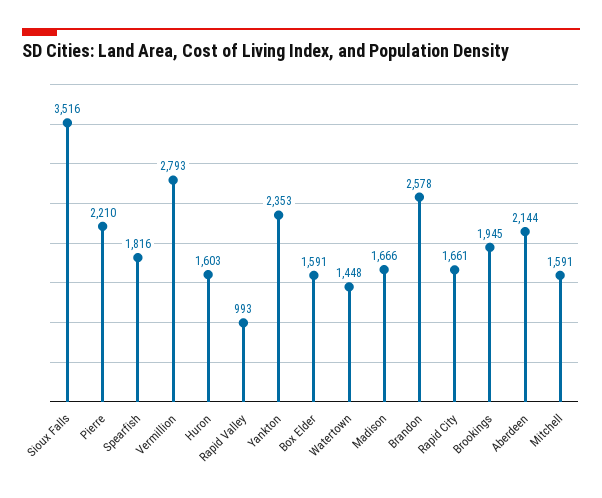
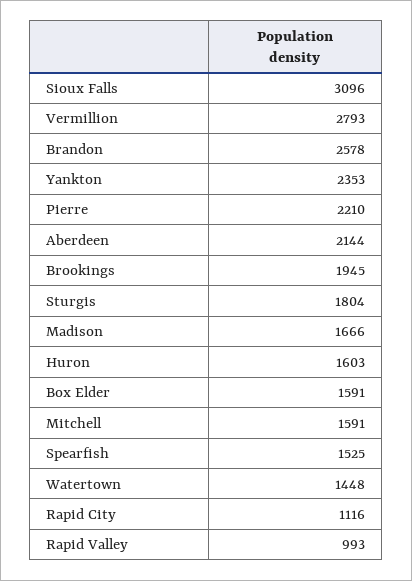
Sioux Falls: 3516 -> 3096
Spearfish: 1816 -> 1525
Rapid City: 1661 -> 1116
Sturgis: none -> 1804

